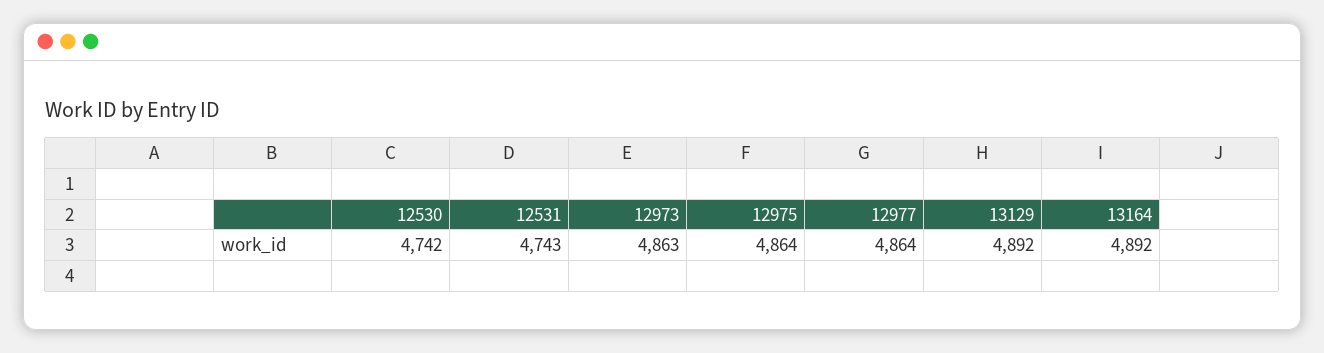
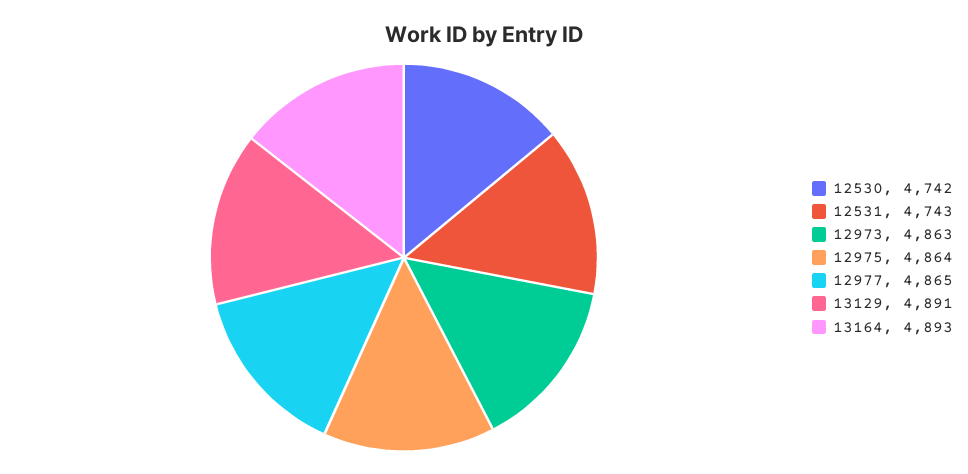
12977: 4864 -> 4865
13129: 4892 -> 4891
13164: 4892 -> 4893

